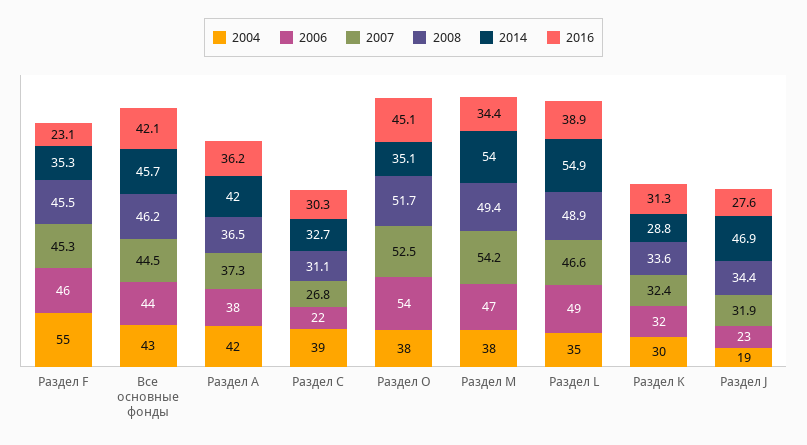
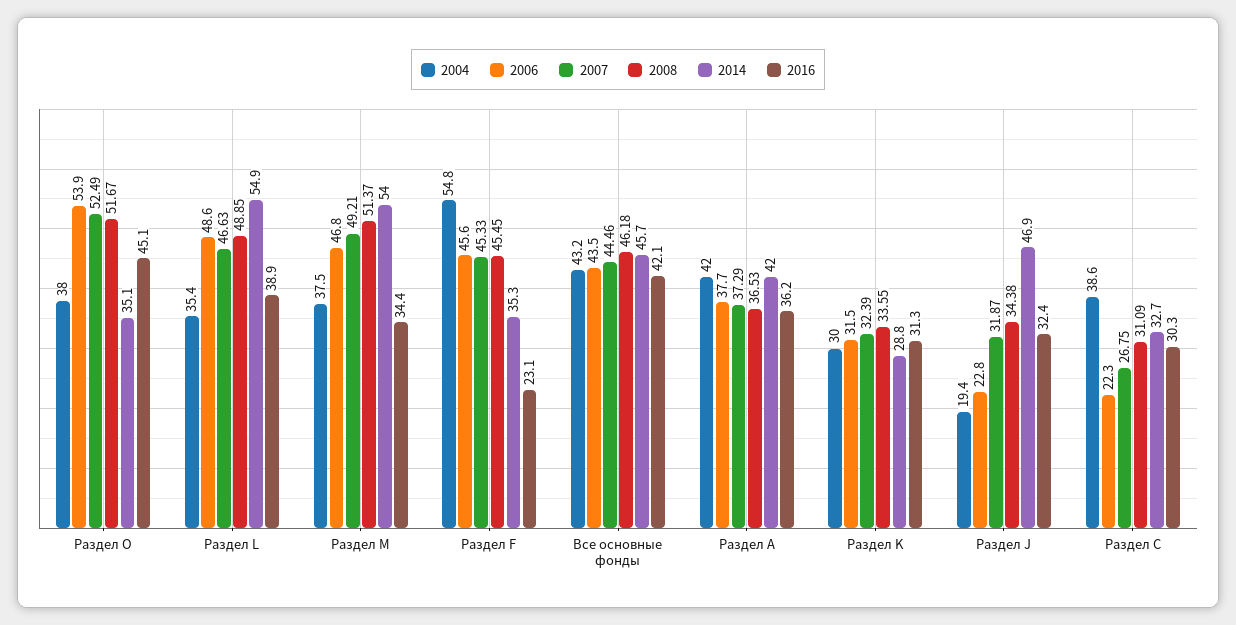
2007, Раздел M: 54.2 -> 49.21
2008, Раздел M: 49.4 -> 51.37
2016, Раздел J: 27.6 -> 32.4

